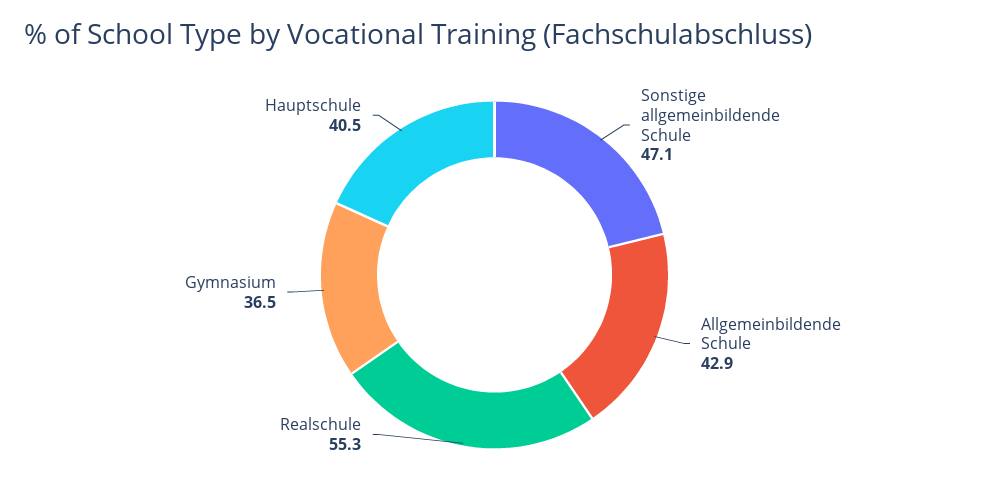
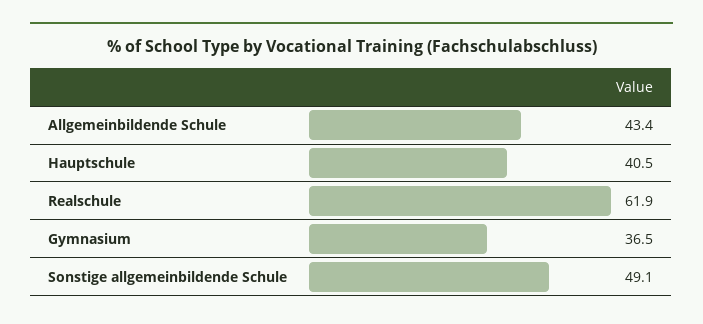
Sonstige allgemeinbildende Schule: 47.1 -> 49.1
Allgemeinbildende Schule: 42.9 -> 43.4
Realschule: 55.3 -> 61.9

